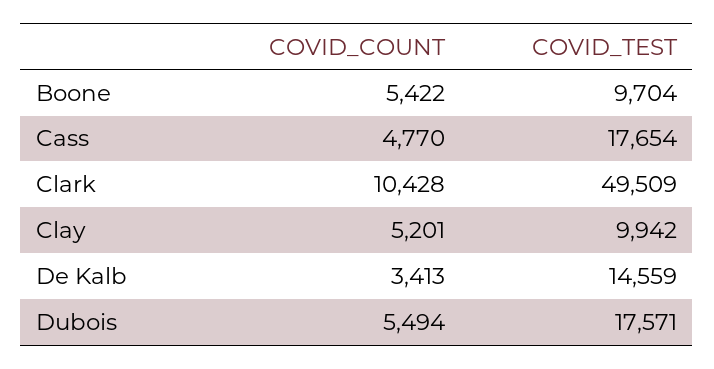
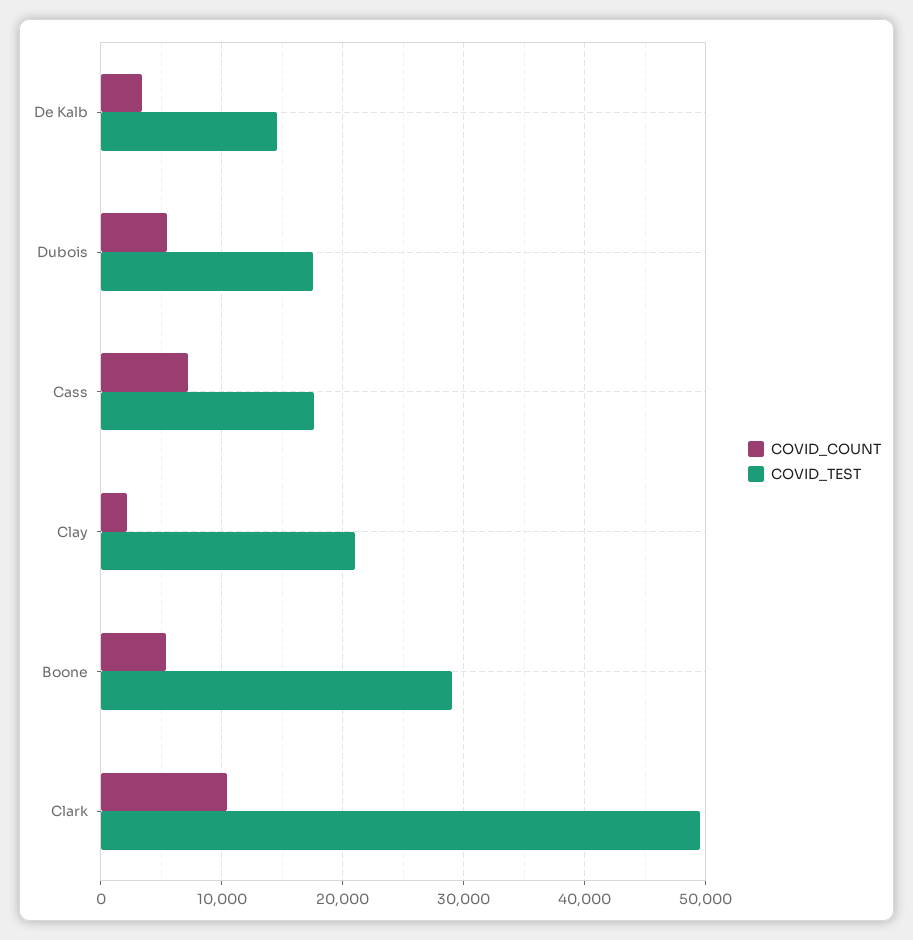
COVID_TEST, Boone: 9704 -> 29000
COVID_COUNT, Cass: 4770 -> 7000
COVID_COUNT, Clay: 5201 -> 2000
COVID_TEST, Clay: 9942 -> 21000

